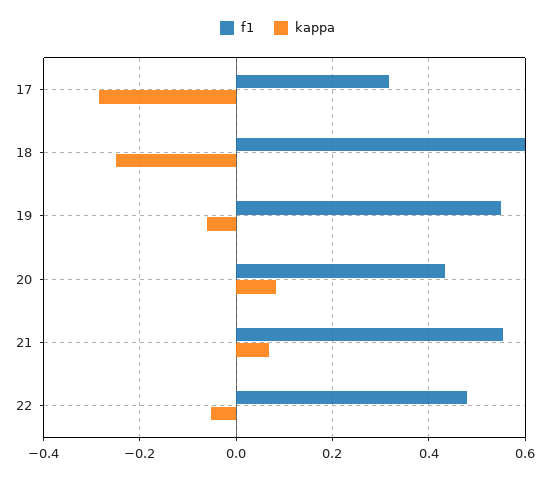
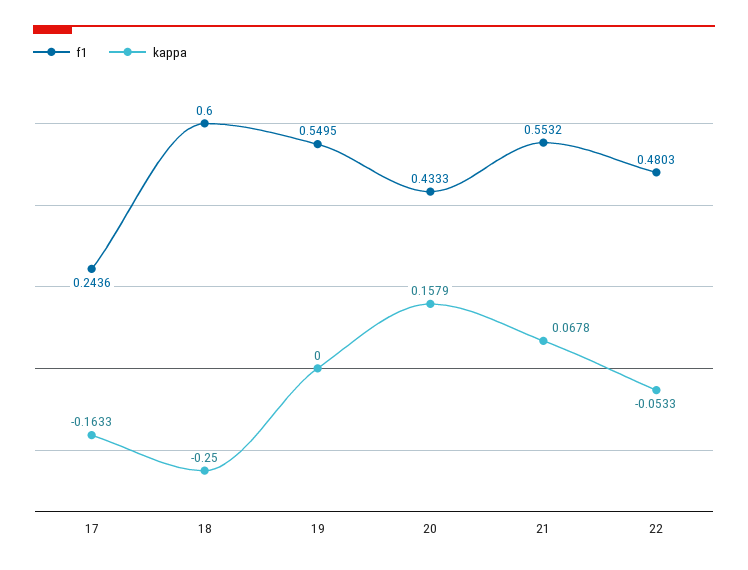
f1, 17: 0.32 -> 0.2436
kappa, 17: -0.28 -> -0.1633
kappa, 19: -0.06 -> 0
kappa, 20: 0.08 -> 0.1579

